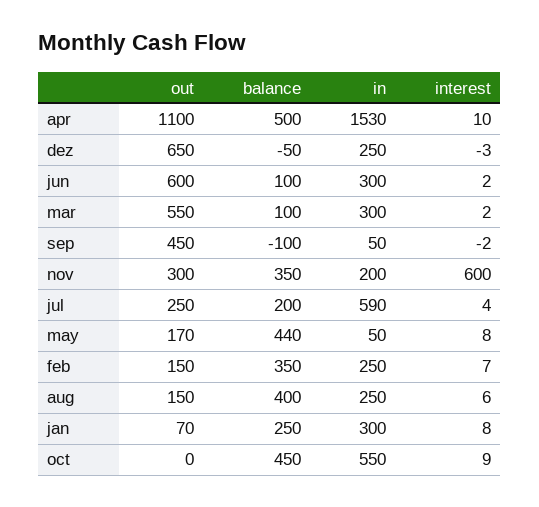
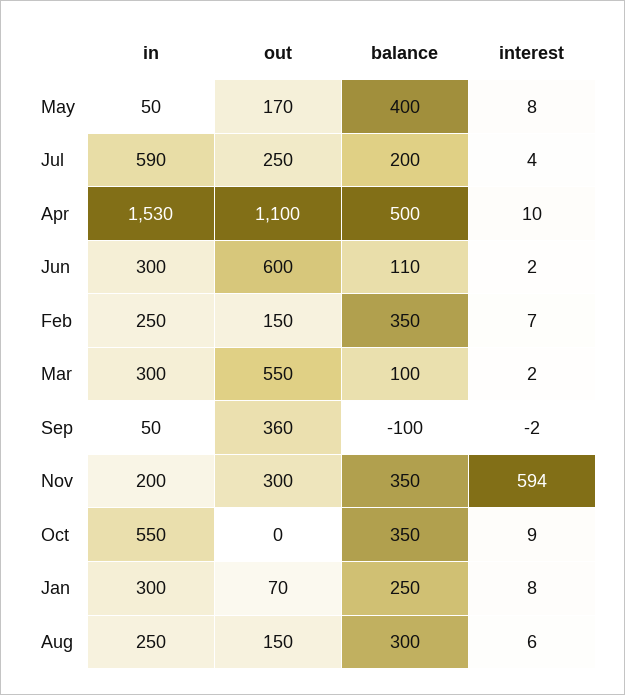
out, dez: 650 -> none
balance, dez: -50 -> none
in, dez: 250 -> none
interest, dez: -3 -> none
balance, jun: 100 -> 110
out, sep: 450 -> 360
interest, nov: 600 -> 594
balance, may: 440 -> 400
balance, aug: 400 -> 300
balance, oct: 450 -> 350

